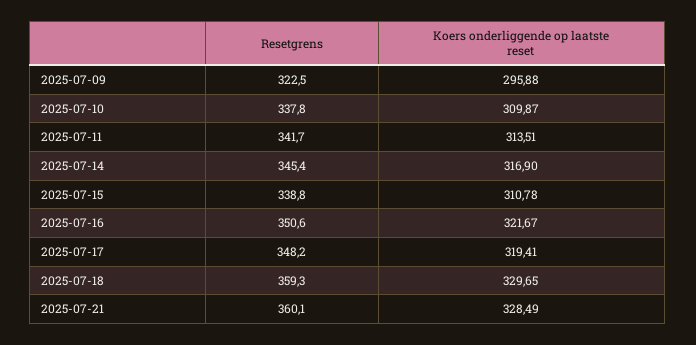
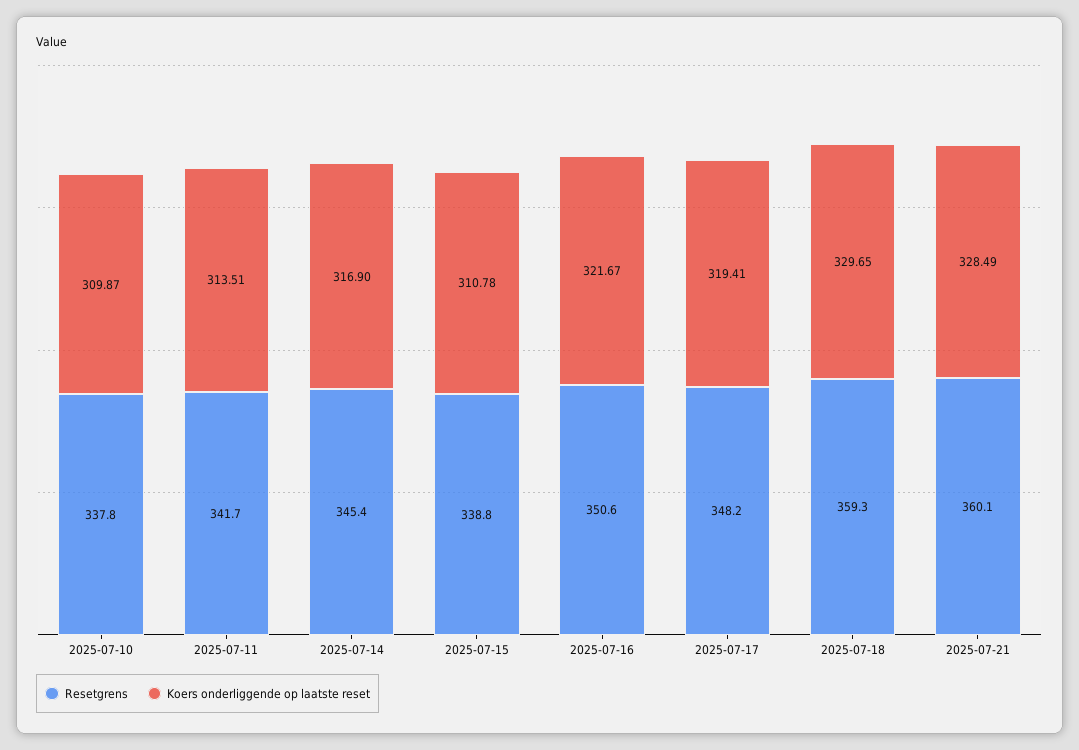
Resetgrens, 2025-07-09: 322.5 -> none
Koers onderliggende op laatste reset, 2025-07-09: 295.88 -> none

